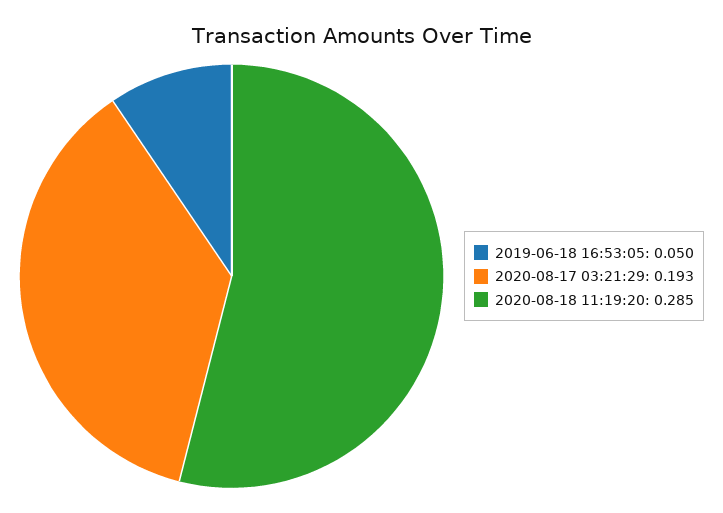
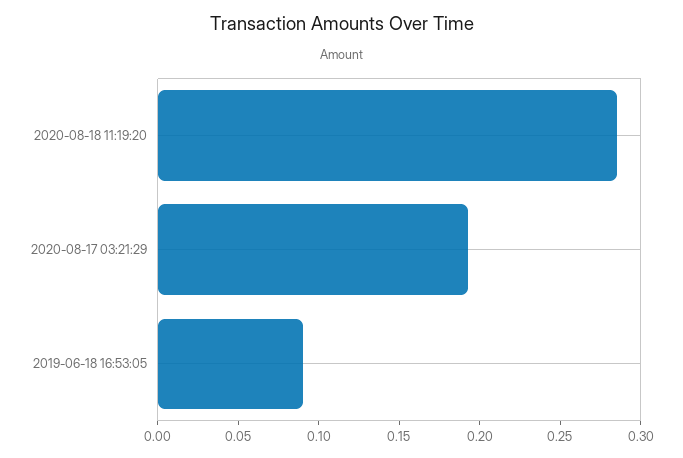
2019-06-18 16:53:05: 0.05 -> 0.09

